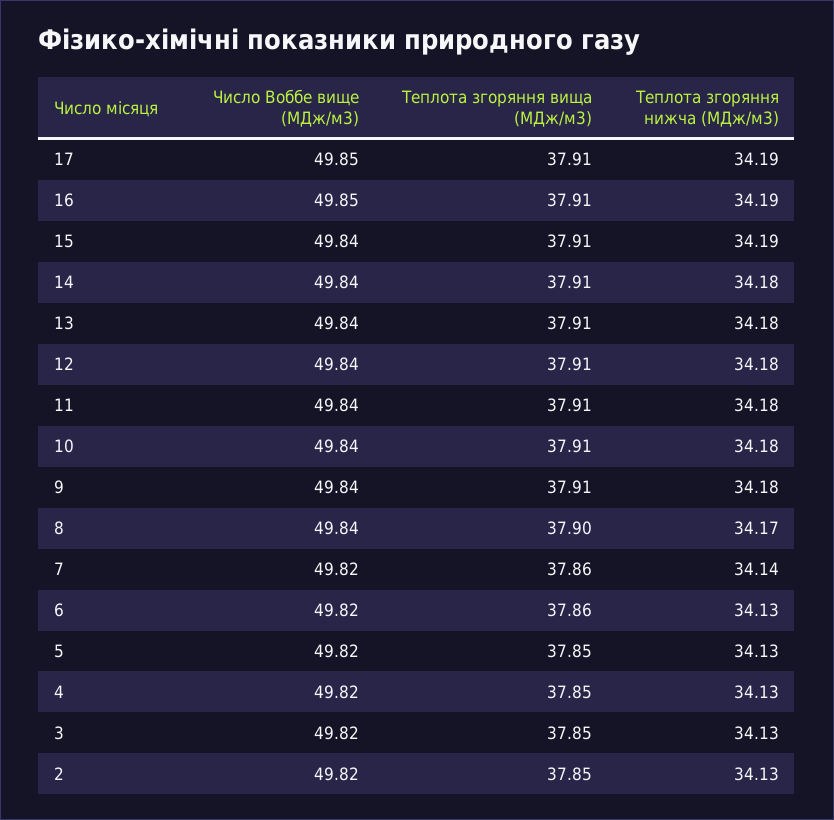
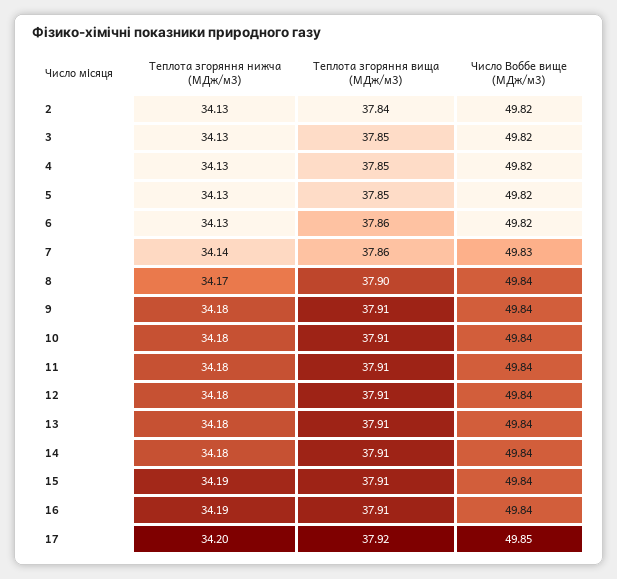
Теплота згоряння вища (МДж/м3), 17: 37.91 -> 37.92
Теплота згоряння нижча (МДж/м3), 17: 34.19 -> 34.2
Число Воббе вище (МДж/м3), 16: 49.85 -> 49.84
Число Воббе вище (МДж/м3), 7: 49.82 -> 49.83
Теплота згоряння вища (МДж/м3), 2: 37.85 -> 37.84

